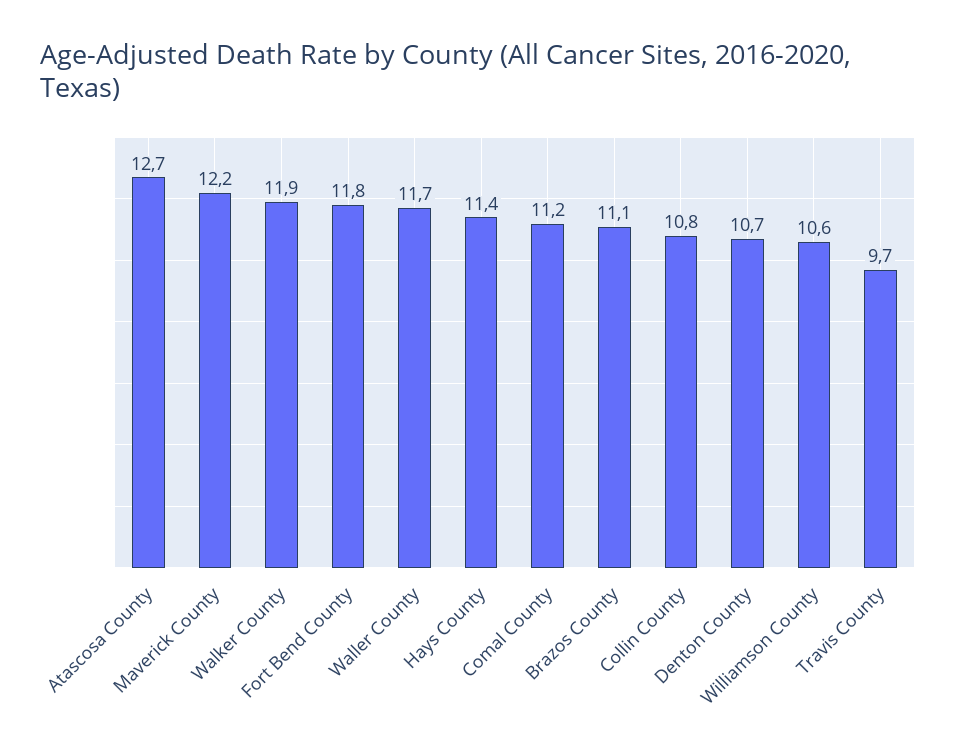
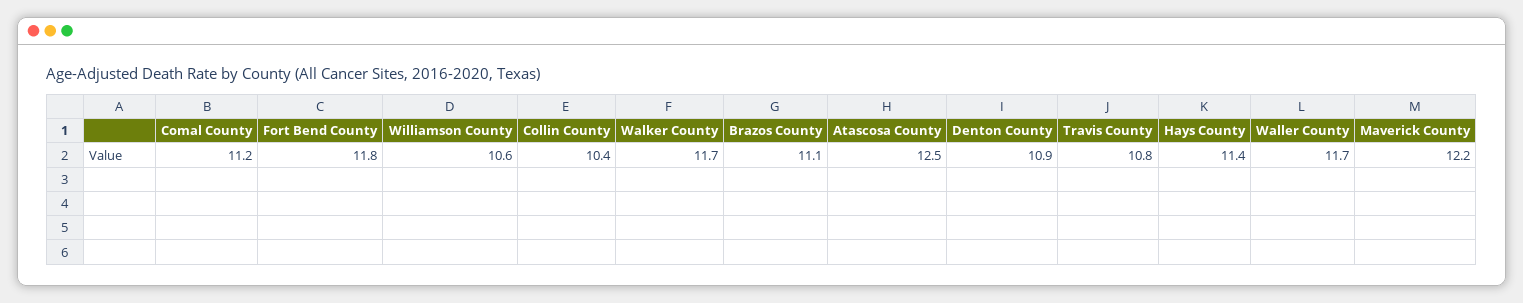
Atascosa County: 12.7 -> 12.5
Walker County: 11.9 -> 11.7
Collin County: 10.8 -> 10.4
Denton County: 10.7 -> 10.9
Travis County: 9.7 -> 10.8

